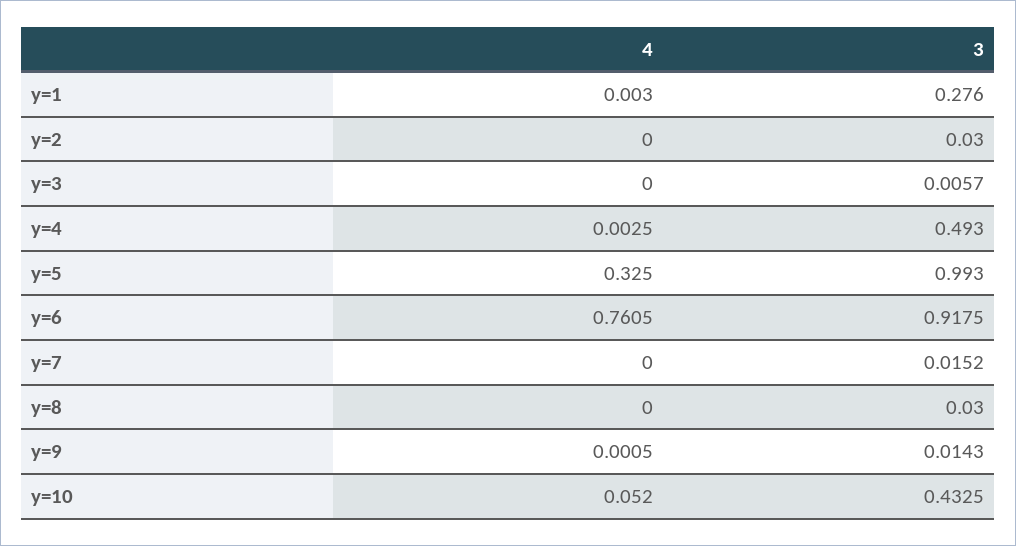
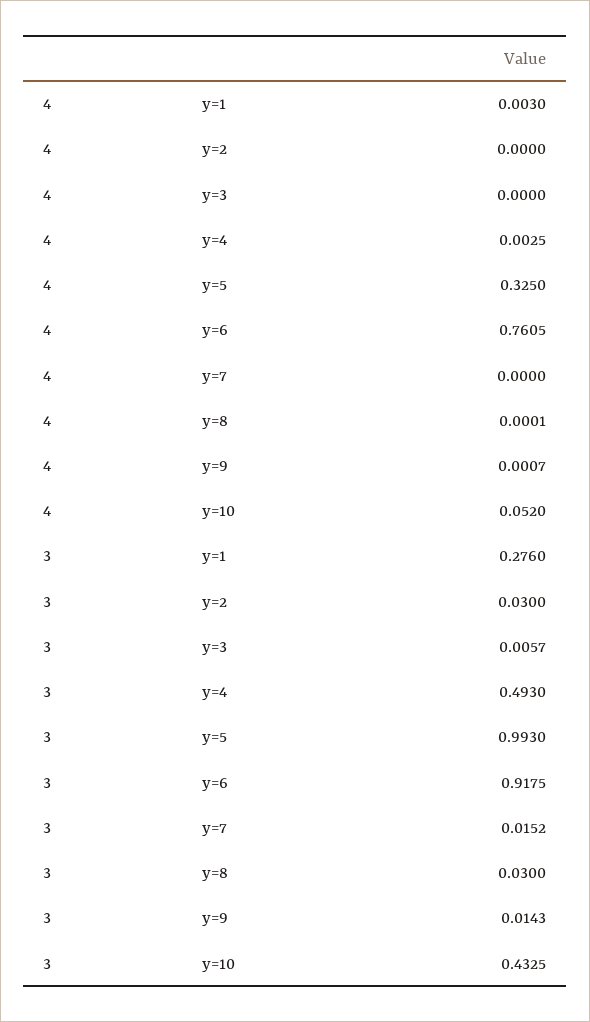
4, y=8: 0 -> 0.0001
4, y=9: 0.0005 -> 0.0007

